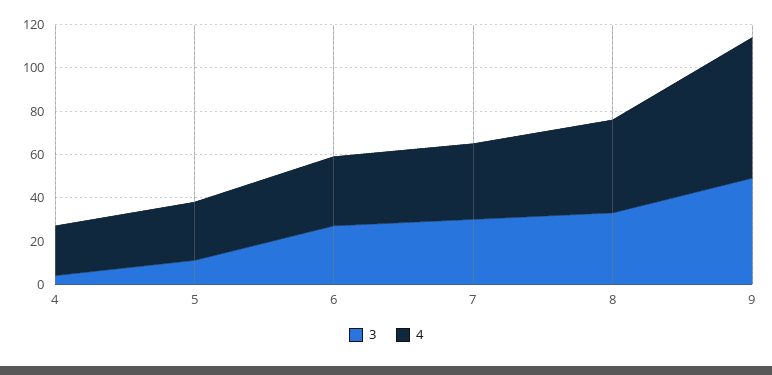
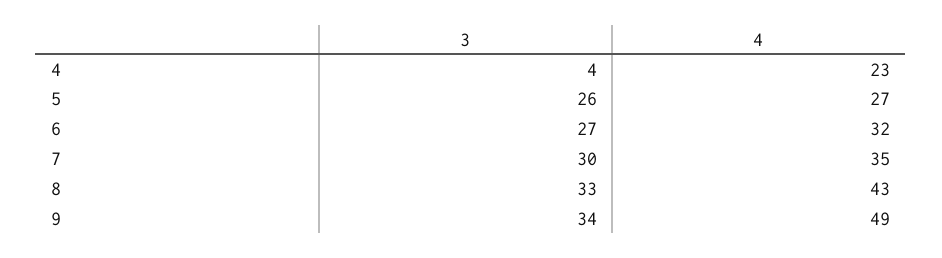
3, 5: 10 -> 26
3, 9: 50 -> 34
4, 9: 65 -> 49

